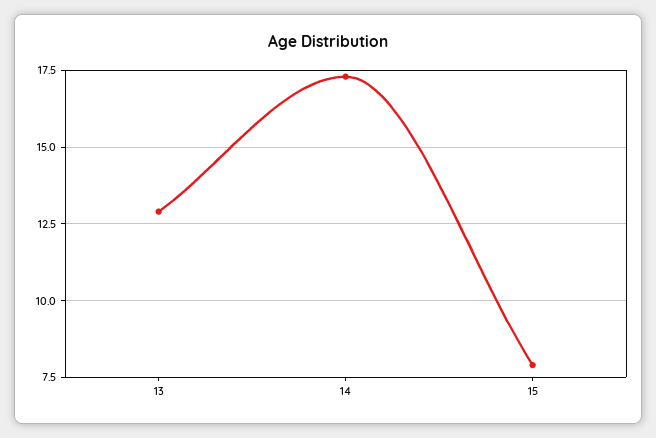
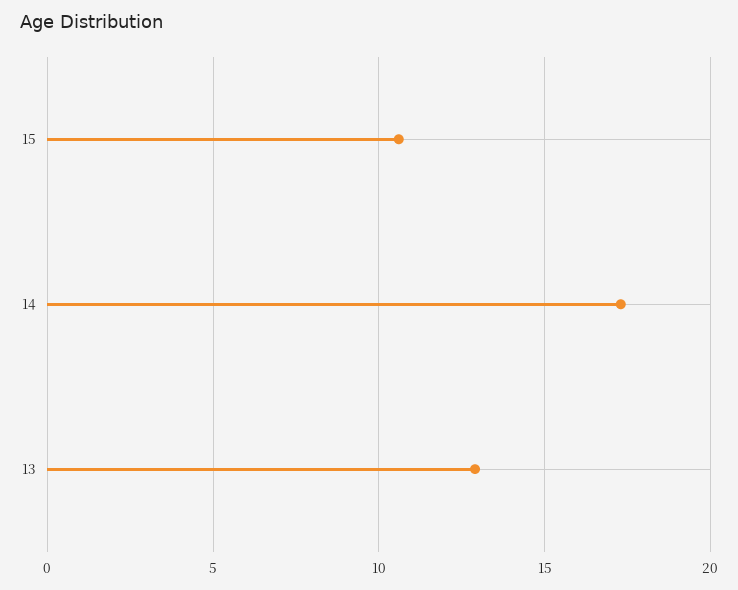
15: 8 -> 10.5

